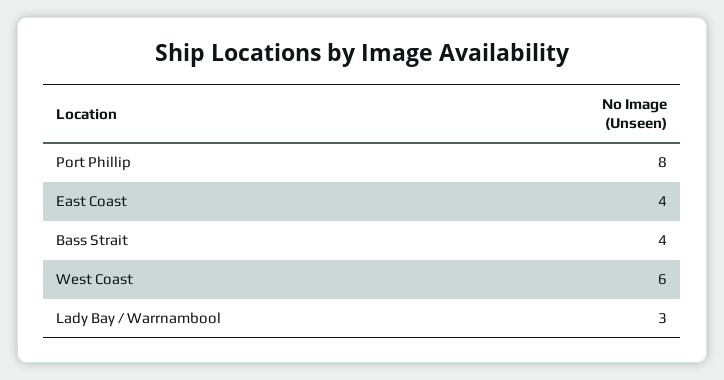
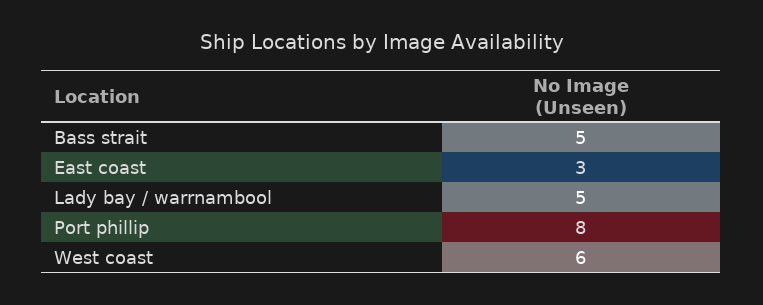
East Coast: 4 -> 3
Bass Strait: 4 -> 5
Lady Bay / Warrnambool: 3 -> 5

